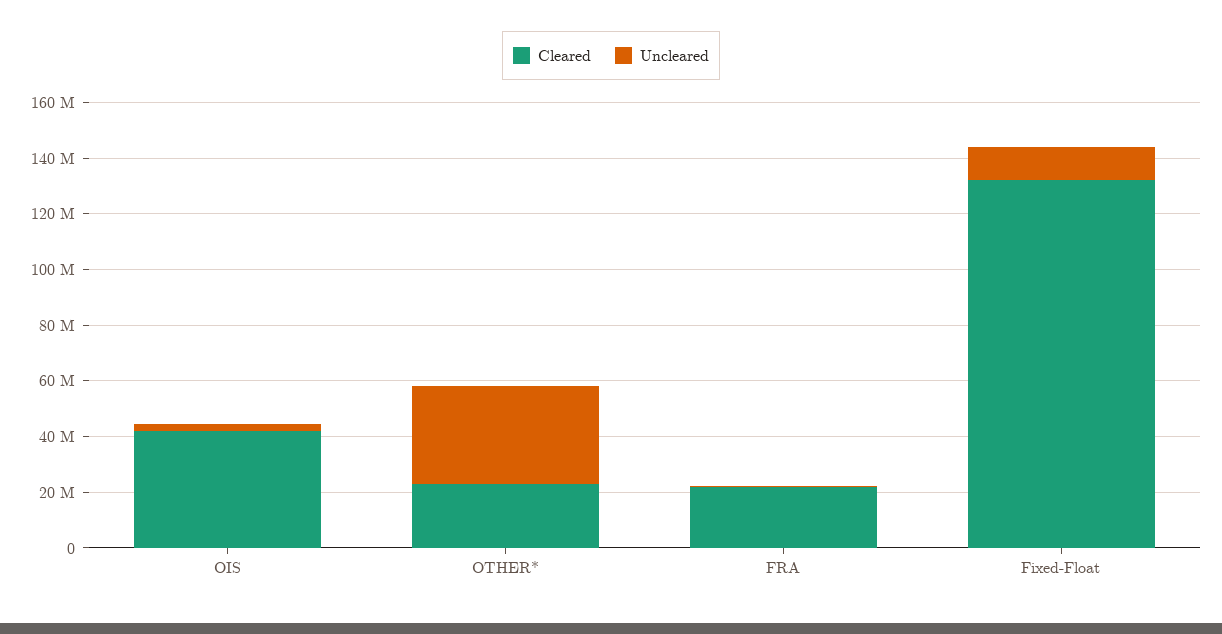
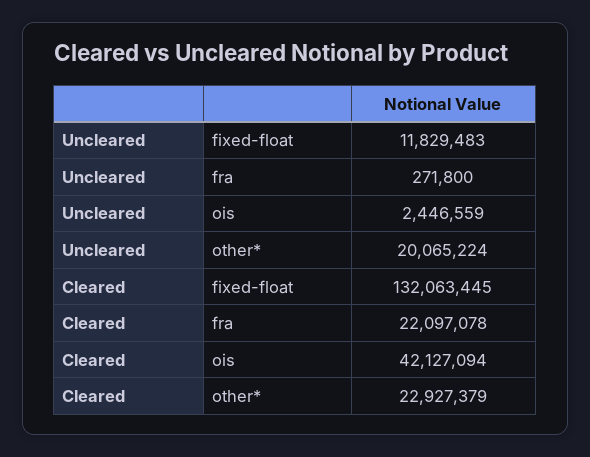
Uncleared, OTHER*: 35000000 -> 20065224

